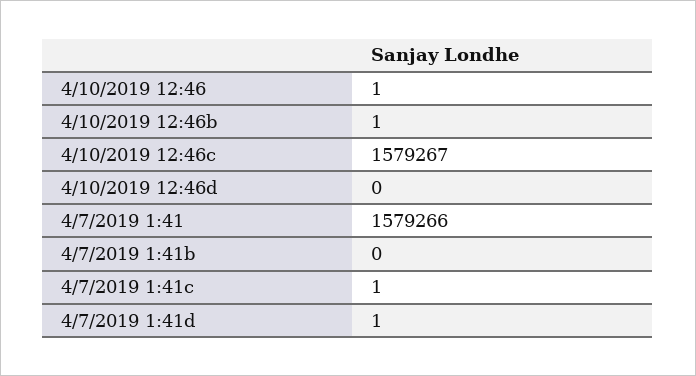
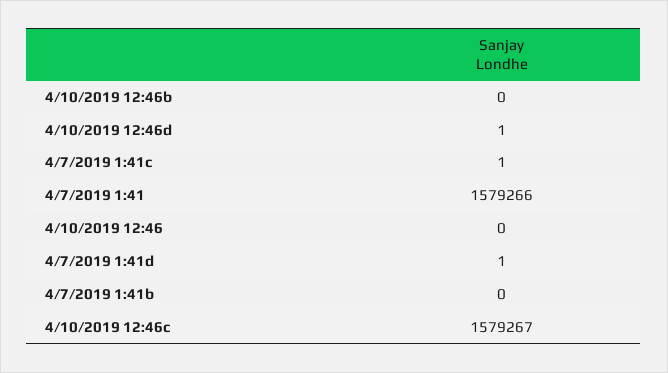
4/10/2019 12:46: 1 -> 0
4/10/2019 12:46b: 1 -> 0
4/10/2019 12:46d: 0 -> 1

